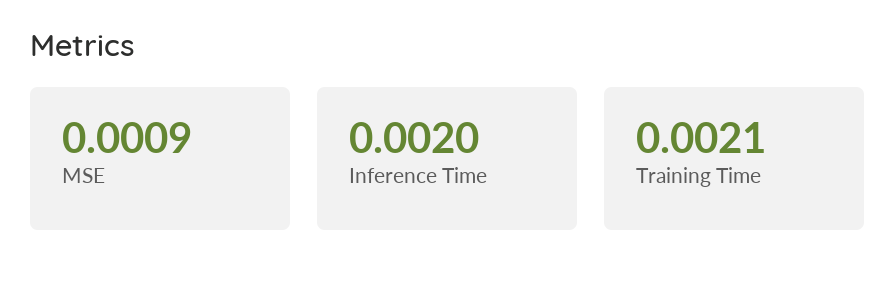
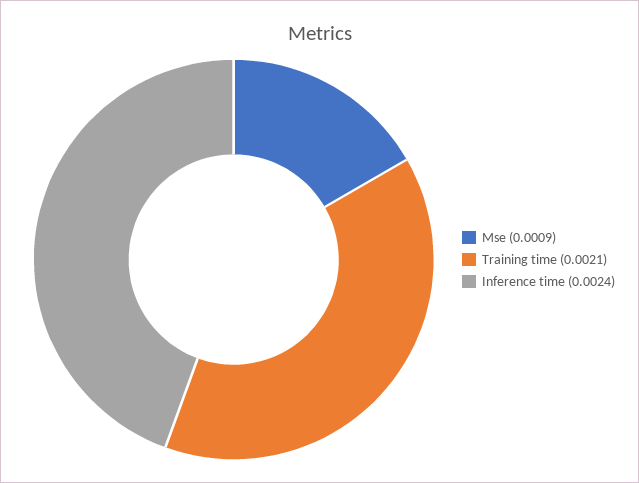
Inference Time: 0.002 -> 0.0024

